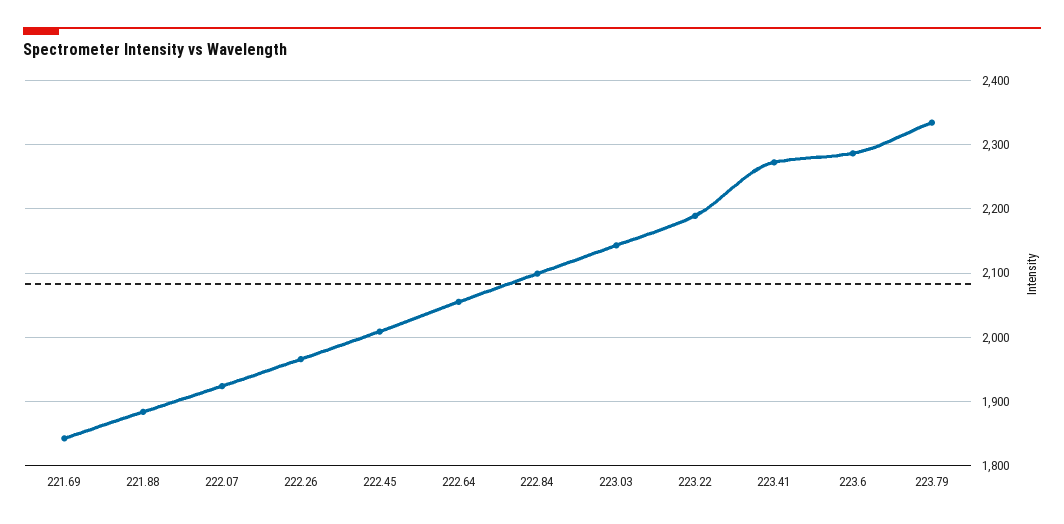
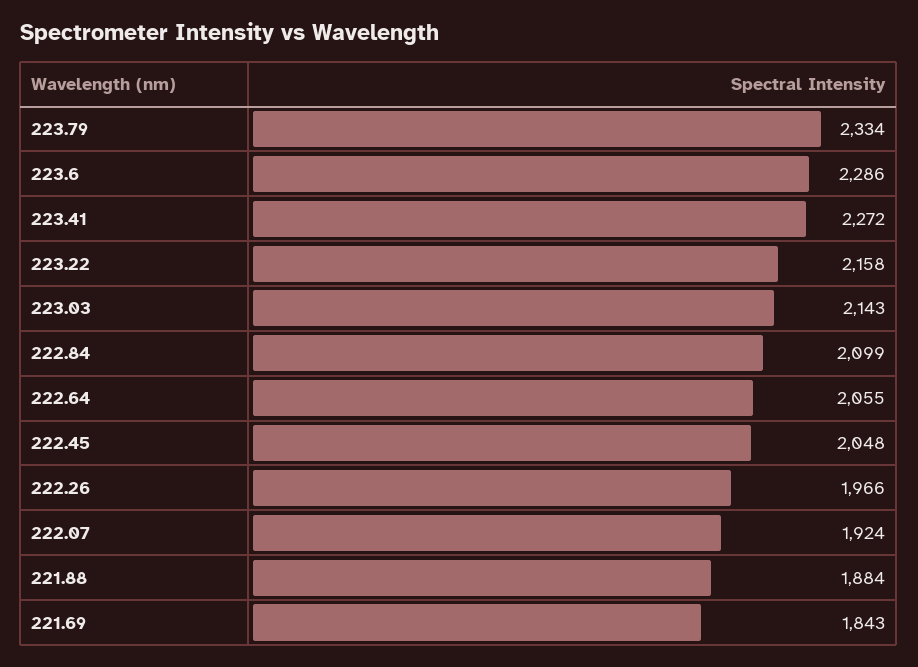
222.45: 2010 -> 2048
223.22: 2190 -> 2158

